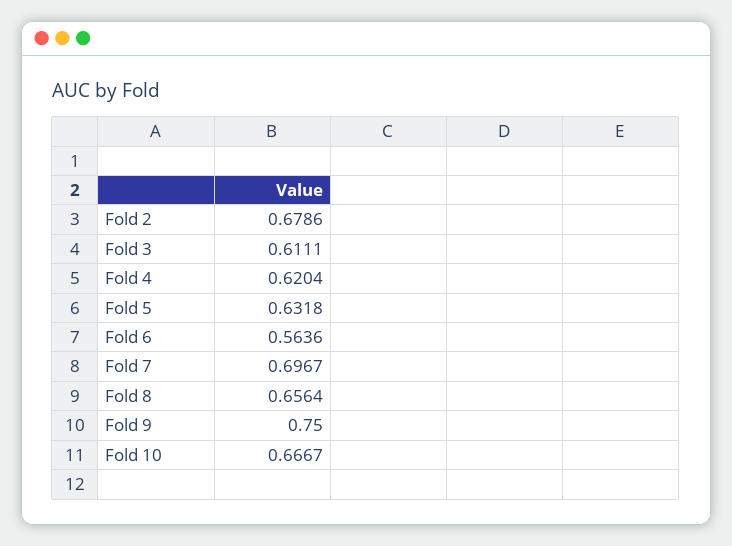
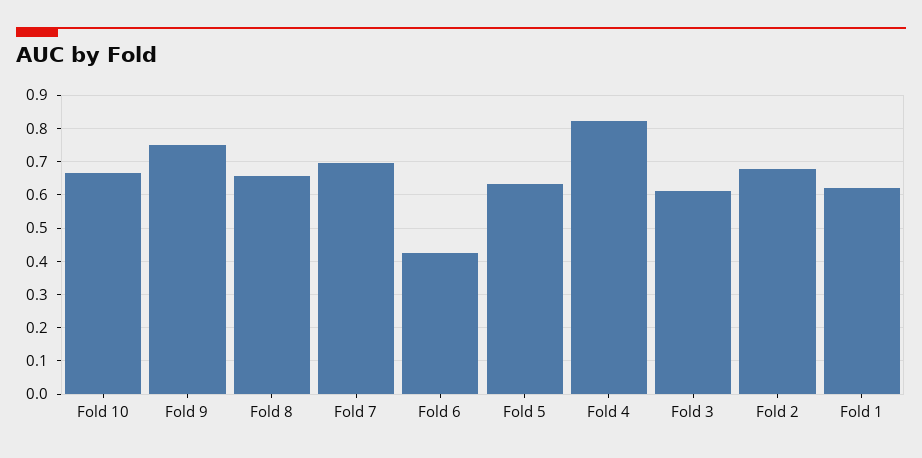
Fold 4: 0.6204 -> 0.82
Fold 6: 0.5636 -> 0.42
Fold 1: none -> 0.62

